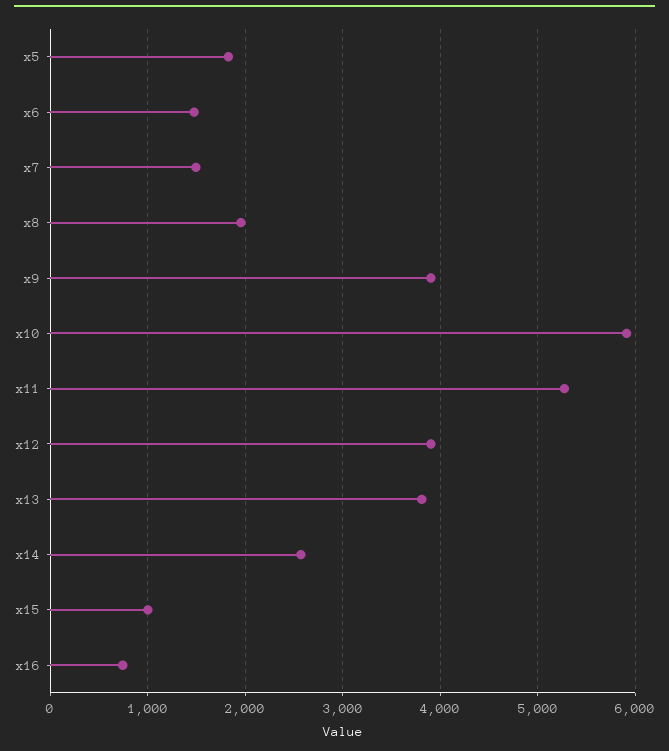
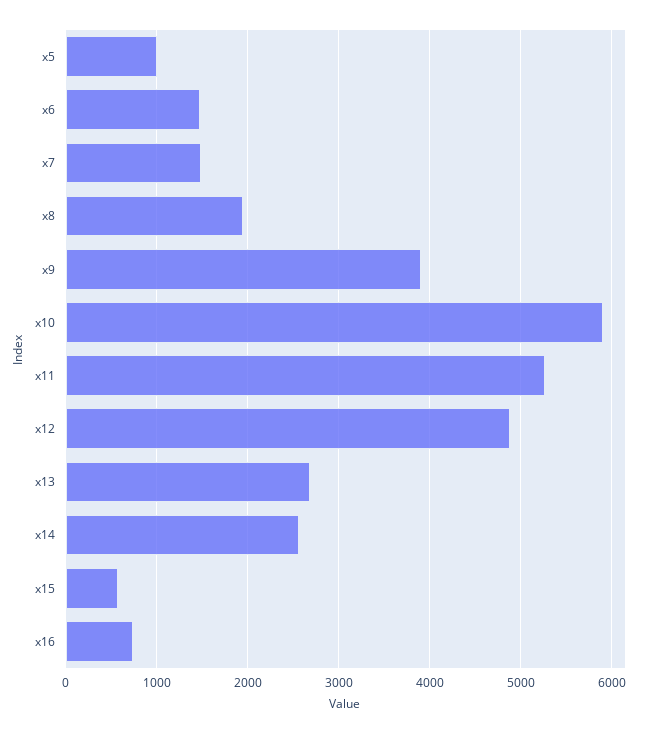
x5: 1800 -> 1000
x12: 3900 -> 4900
x13: 3800 -> 2700
x15: 1000 -> 600

